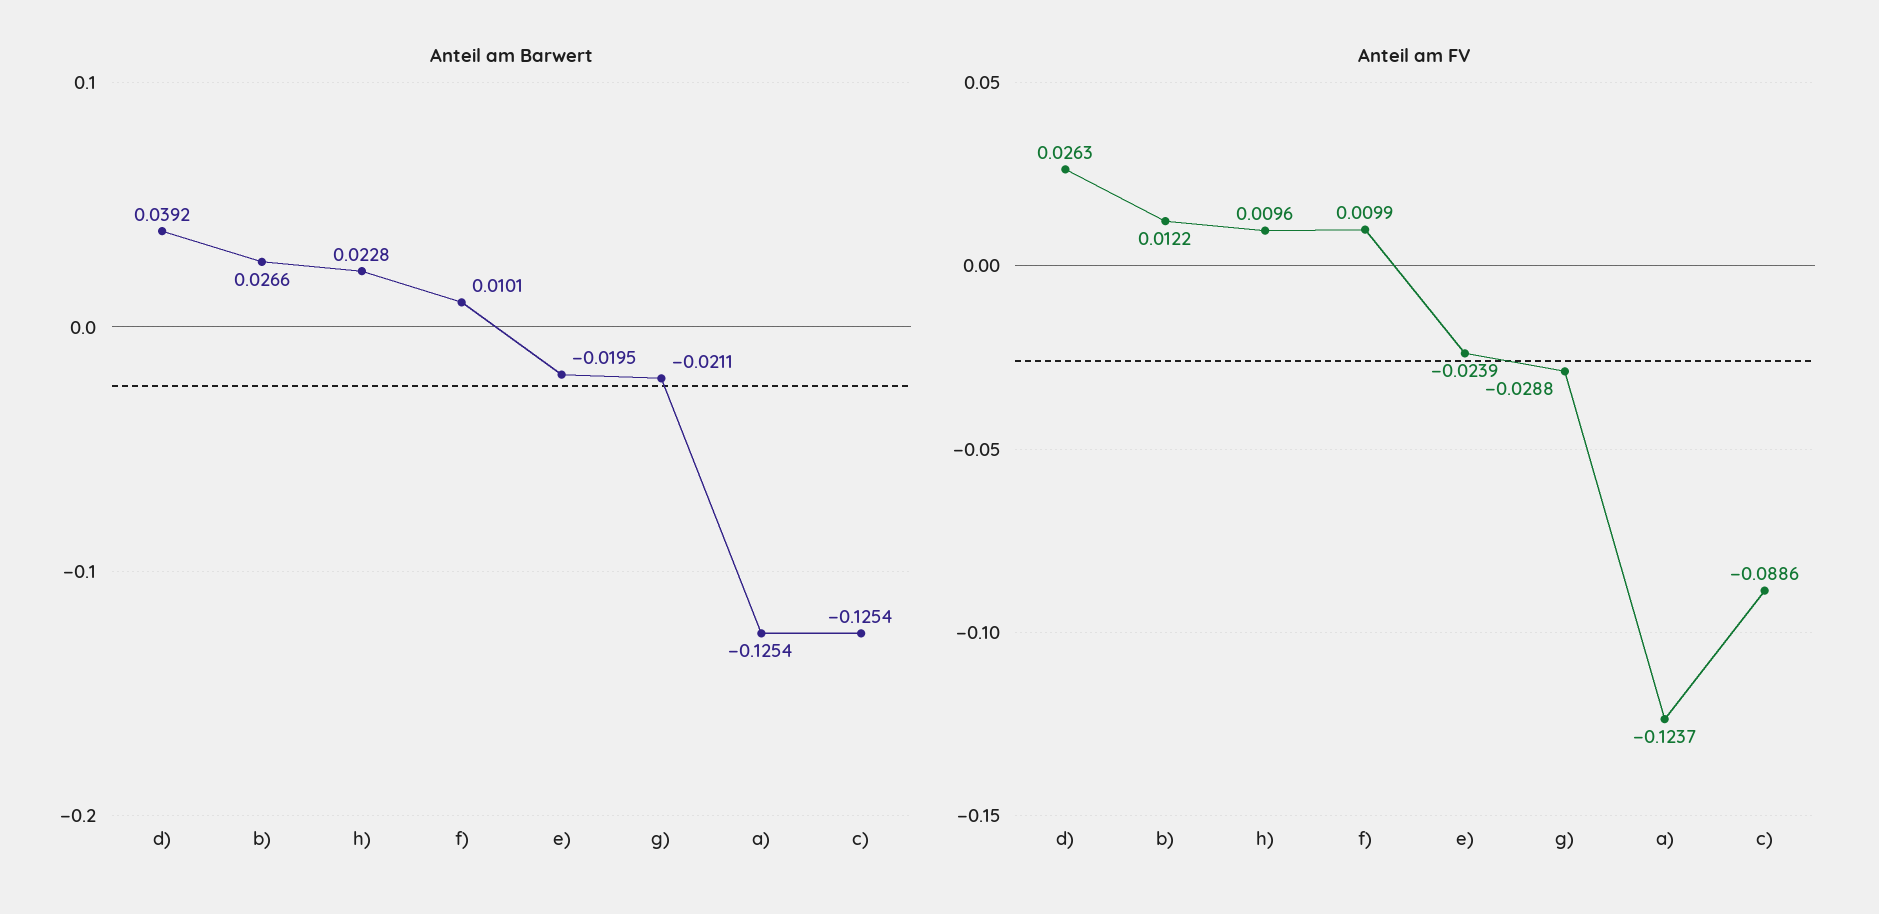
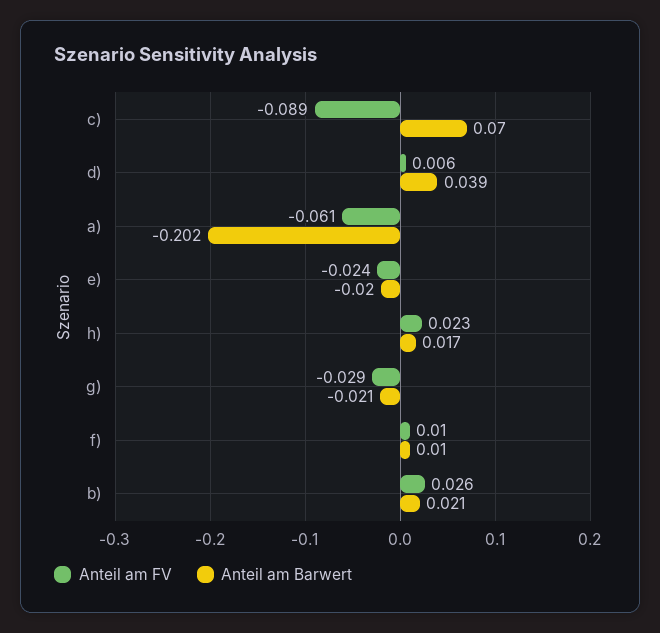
Anteil am Barwert, b): 0.0266 -> 0.021
Anteil am Barwert, h): 0.0228 -> 0.017
Anteil am Barwert, a): -0.1254 -> -0.202
Anteil am Barwert, c): -0.1254 -> 0.07
Anteil am FV, d): 0.0263 -> 0.006
Anteil am FV, b): 0.0122 -> 0.026
Anteil am FV, h): 0.0096 -> 0.023
Anteil am FV, a): -0.1237 -> -0.061

